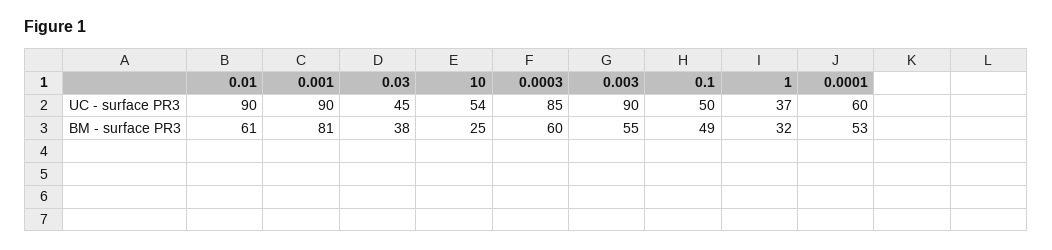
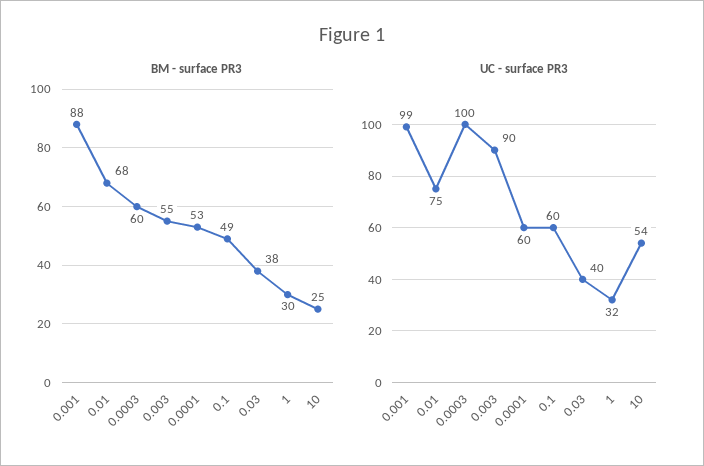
UC - surface PR3, 0.01: 90 -> 75
UC - surface PR3, 0.001: 90 -> 99
UC - surface PR3, 0.03: 45 -> 40
UC - surface PR3, 0.0003: 85 -> 100
UC - surface PR3, 0.1: 50 -> 60
UC - surface PR3, 1: 37 -> 32
BM - surface PR3, 0.01: 61 -> 68
BM - surface PR3, 0.001: 81 -> 88
BM - surface PR3, 1: 32 -> 30

